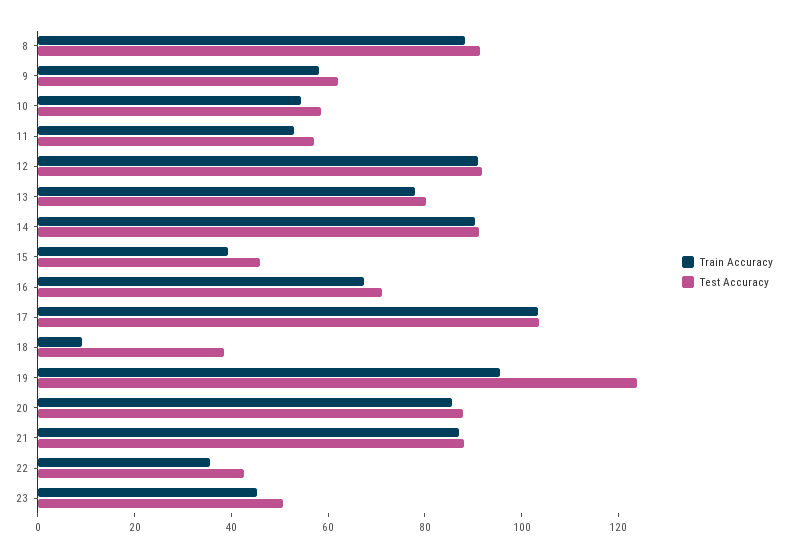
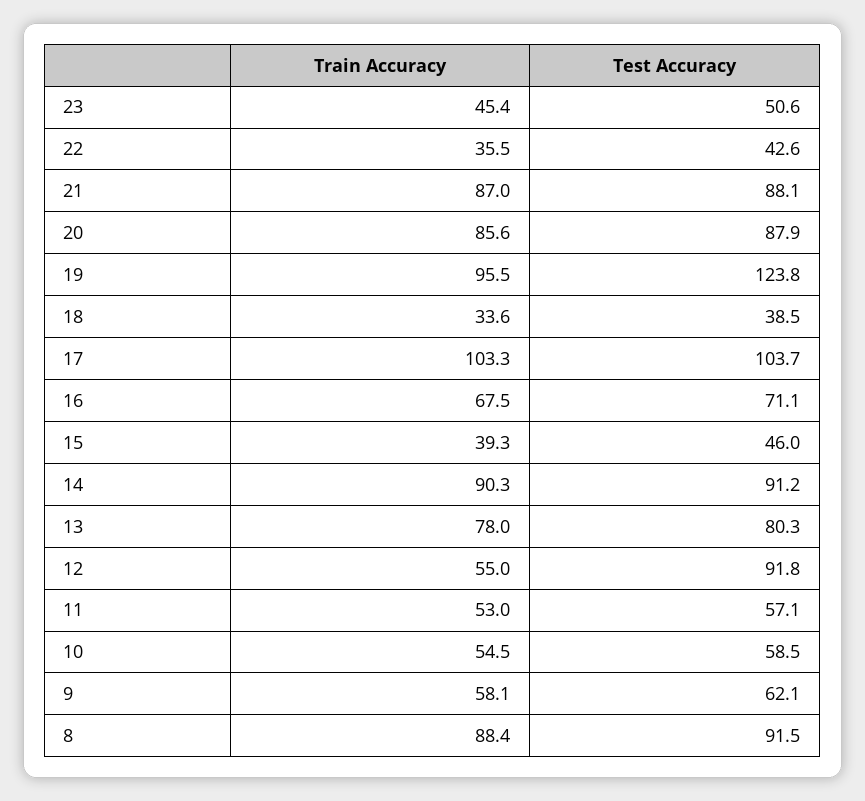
Train Accuracy, 12: 90 -> 55
Train Accuracy, 18: 10 -> 33.6

